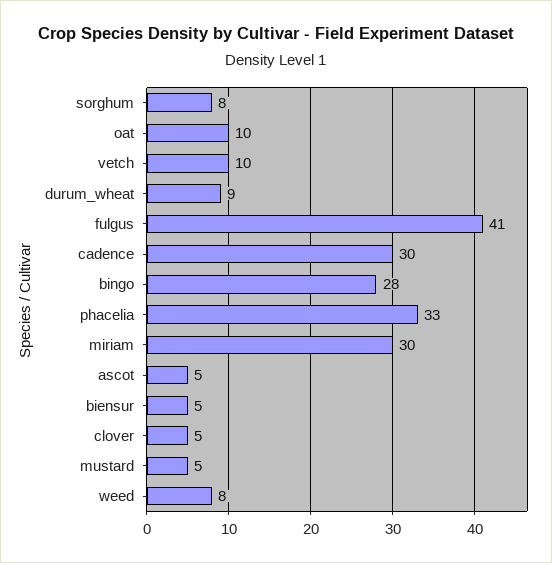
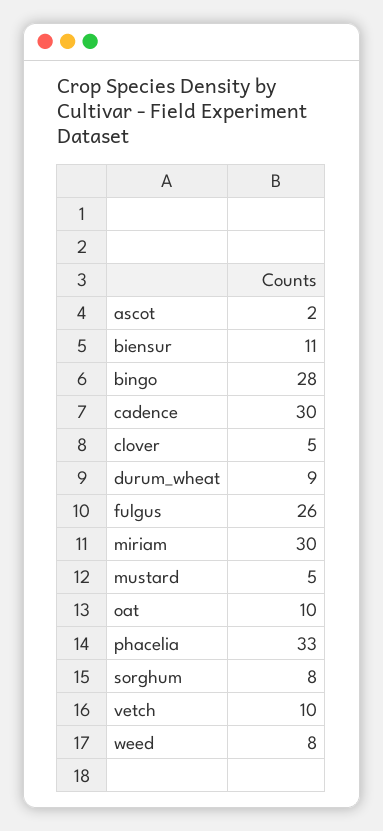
fulgus: 41 -> 26
ascot: 5 -> 2
biensur: 5 -> 11

